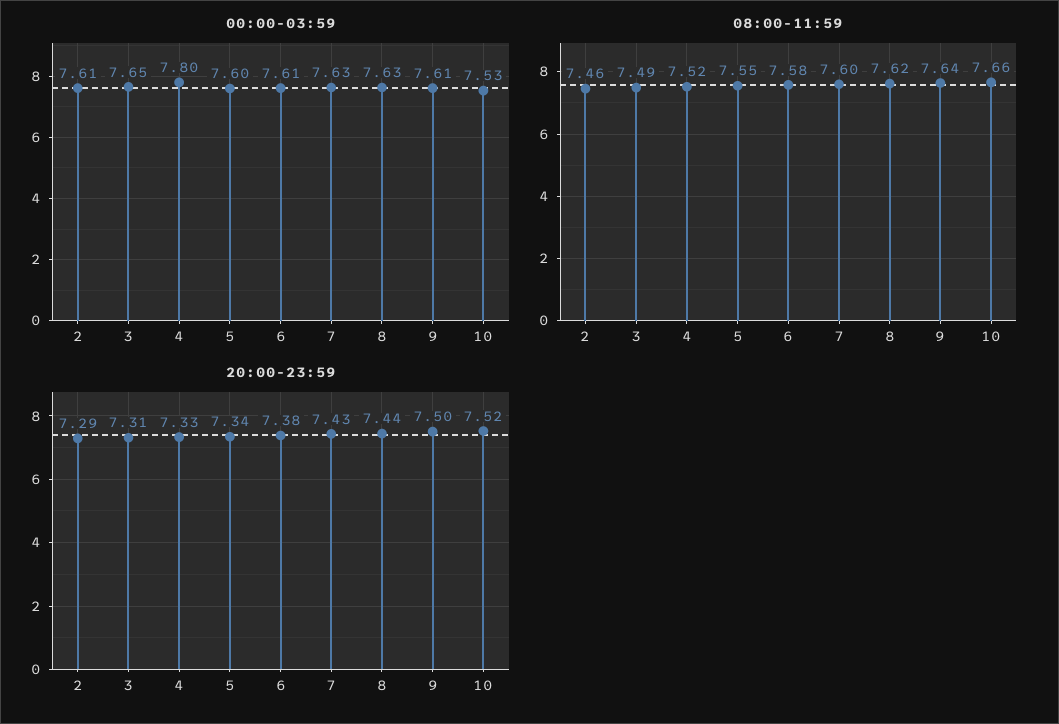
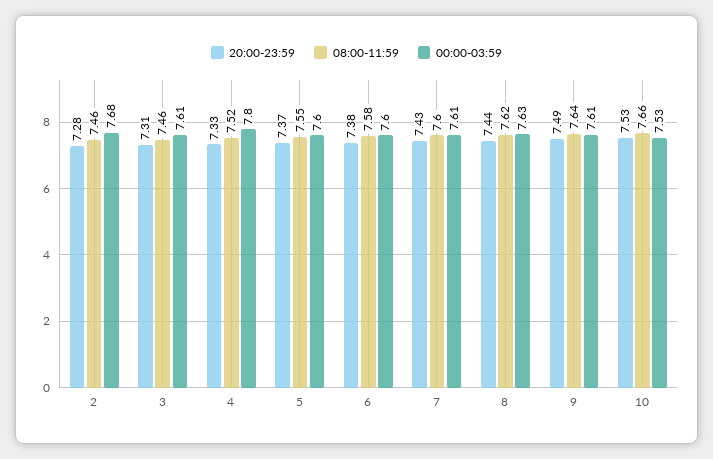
00:00-03:59, 2: 7.61 -> 7.68
00:00-03:59, 3: 7.65 -> 7.61
00:00-03:59, 6: 7.61 -> 7.6
00:00-03:59, 7: 7.63 -> 7.61
08:00-11:59, 3: 7.49 -> 7.46
20:00-23:59, 2: 7.29 -> 7.28
20:00-23:59, 5: 7.34 -> 7.37
20:00-23:59, 9: 7.5 -> 7.49
20:00-23:59, 10: 7.52 -> 7.53

